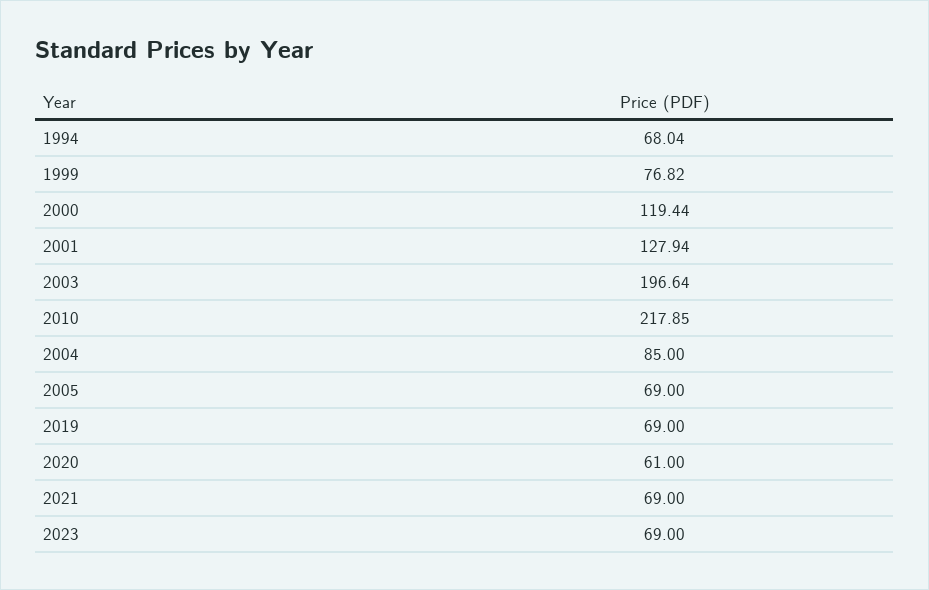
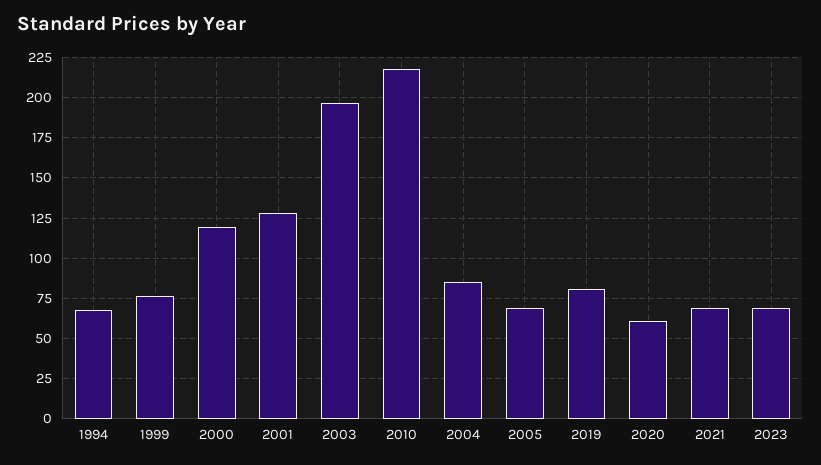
2019: 69 -> 80

